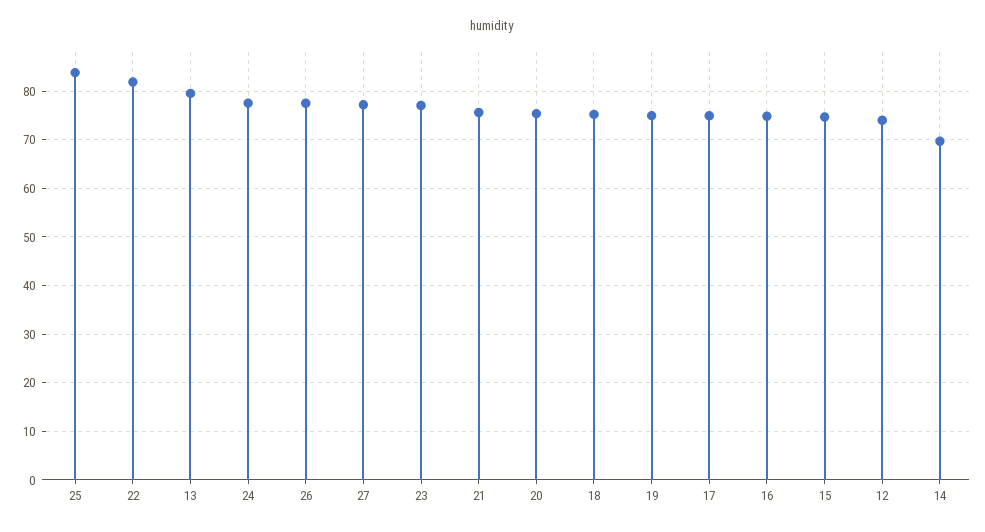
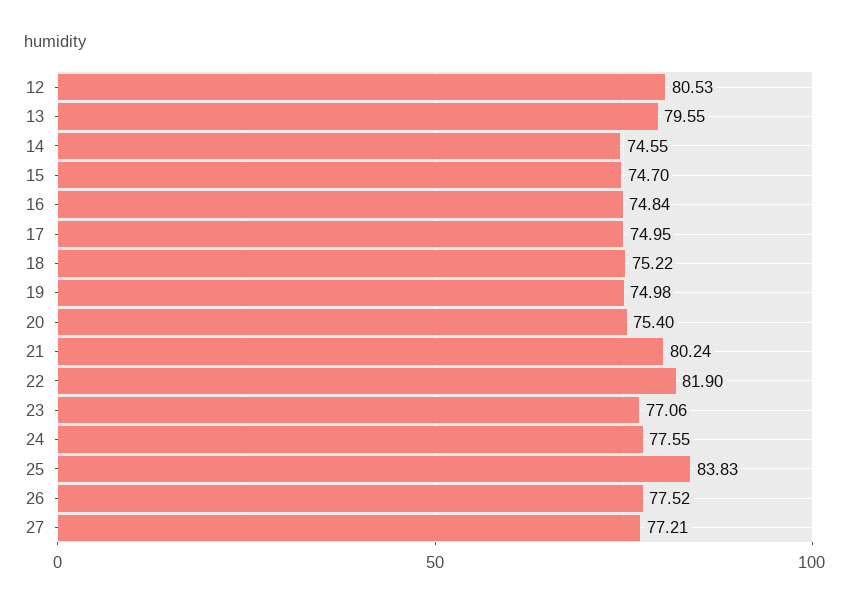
21: 76 -> 80.24
12: 74 -> 80.53
14: 70 -> 74.55

